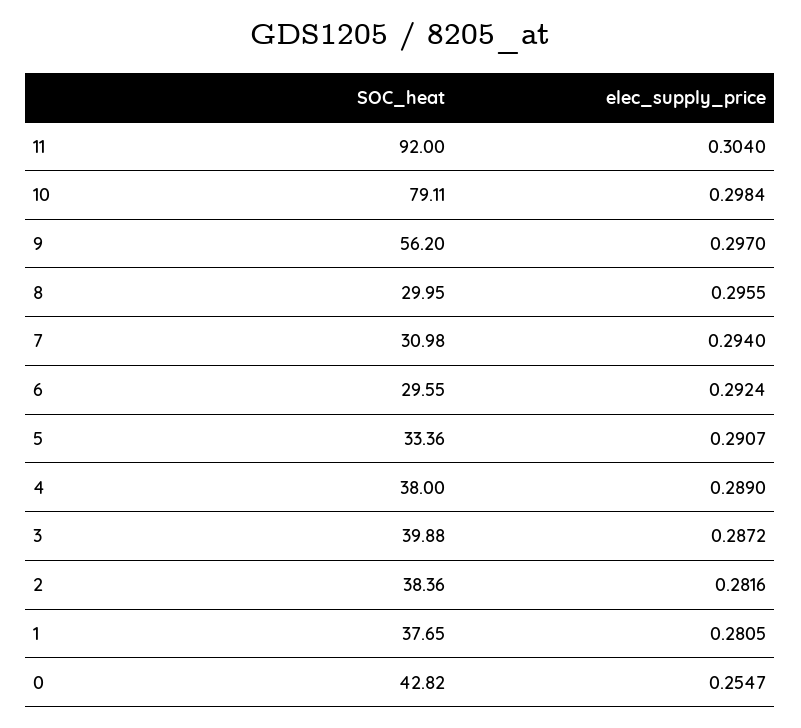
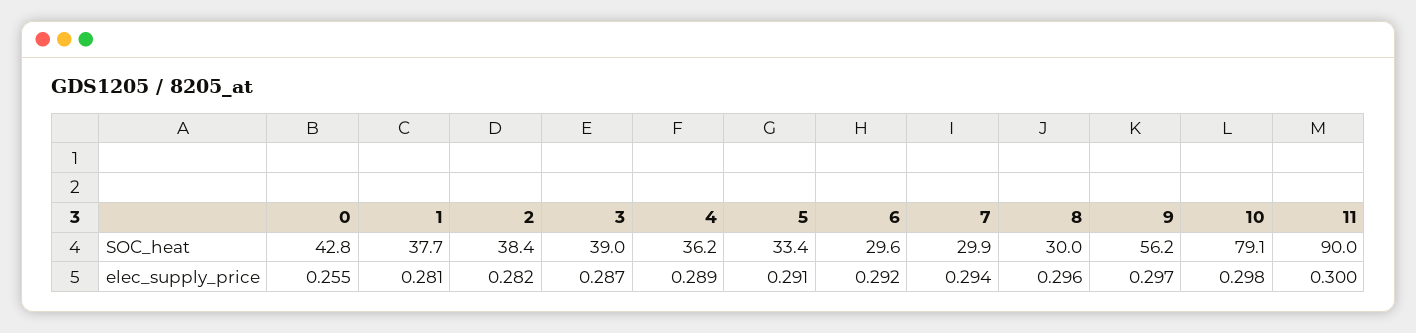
SOC_heat, 11: 92 -> 90
elec_supply_price, 11: 0.304 -> 0.3
SOC_heat, 7: 30.98 -> 29.9
SOC_heat, 4: 38 -> 36.2
SOC_heat, 3: 39.88 -> 39

